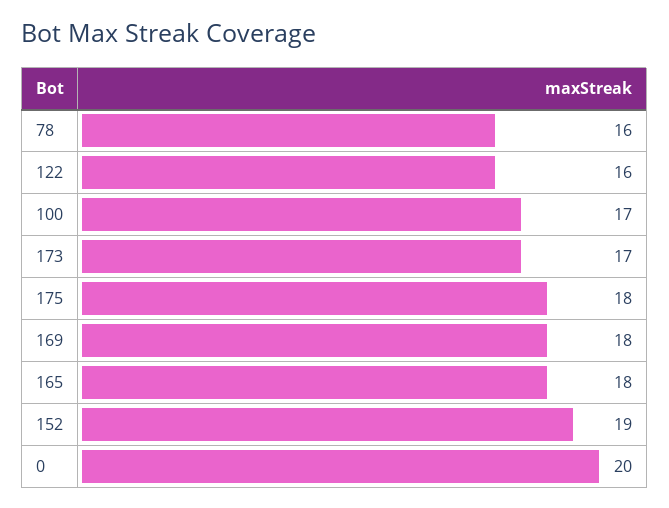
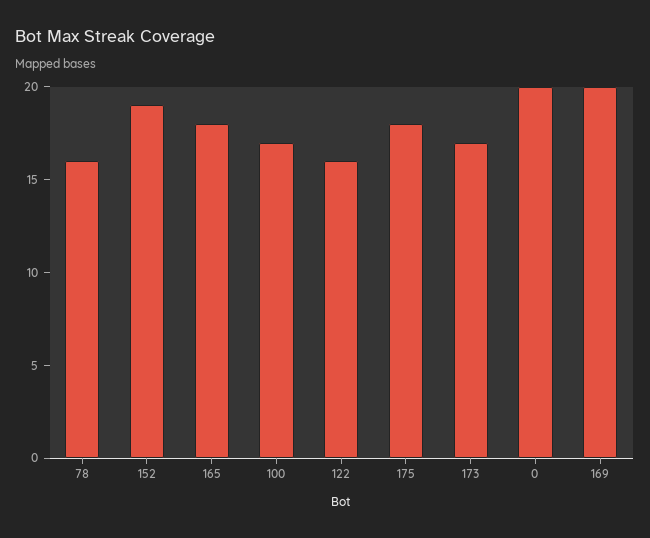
169: 18 -> 20

